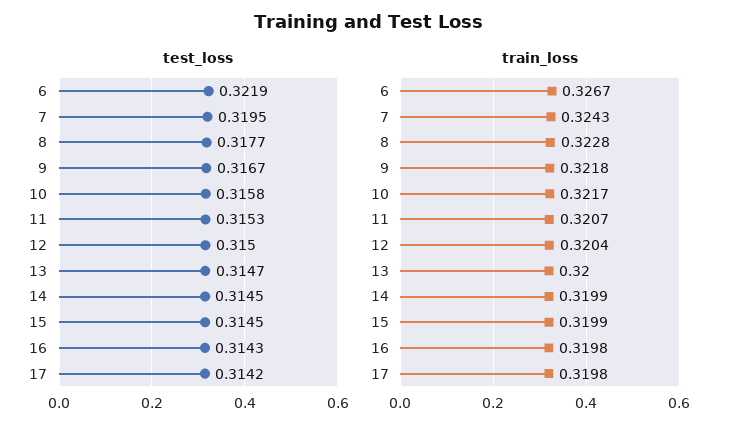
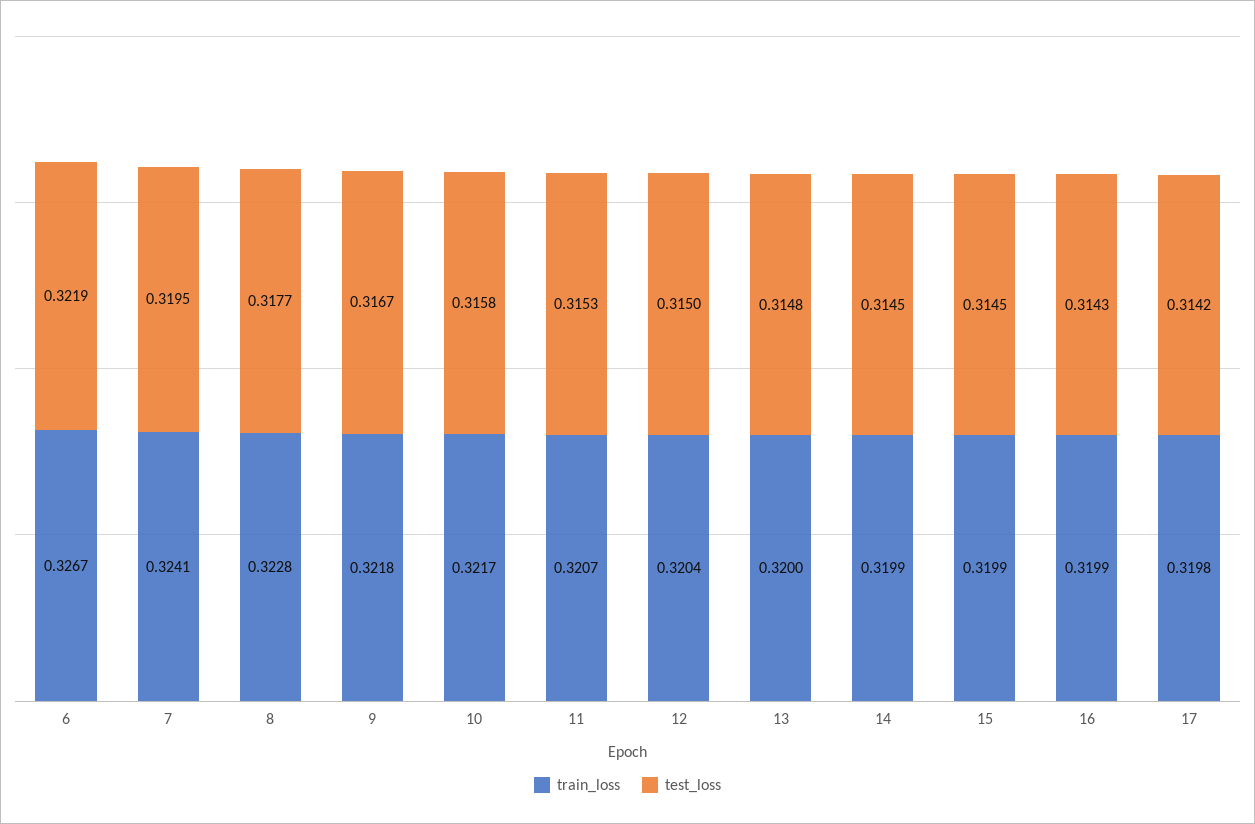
test_loss, 13: 0.3147 -> 0.3148
train_loss, 7: 0.3243 -> 0.3241
train_loss, 16: 0.3198 -> 0.3199

